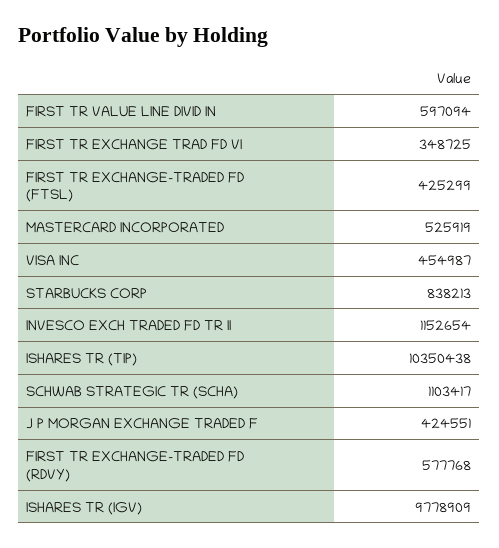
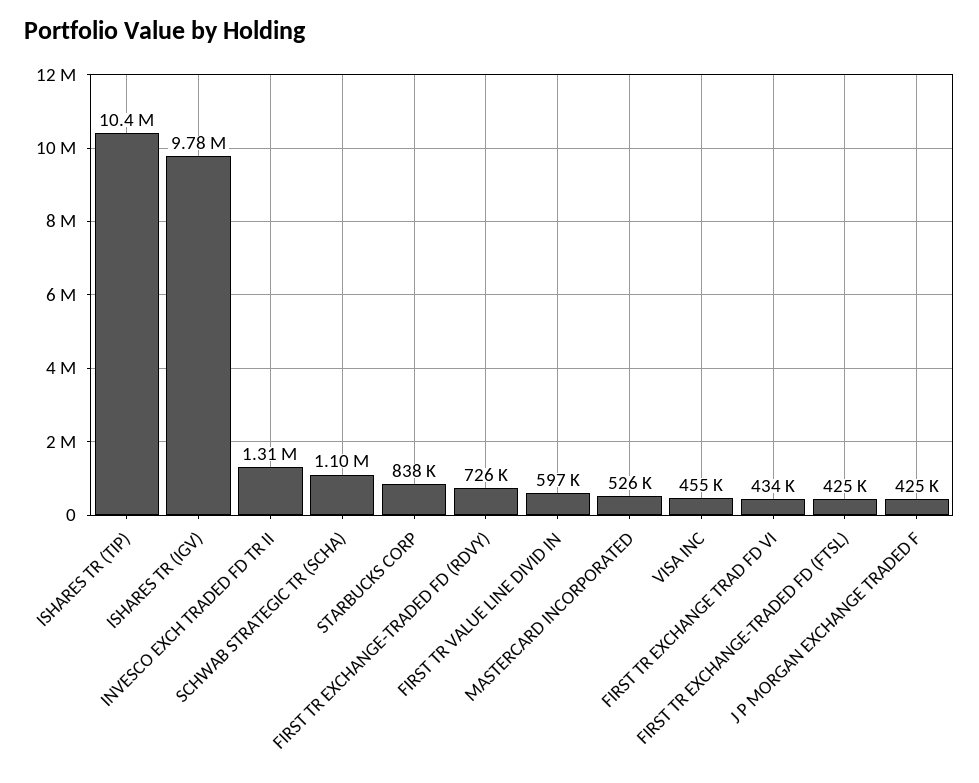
FIRST TR EXCHANGE TRAD FD VI: 348725 -> 434000
INVESCO EXCH TRADED FD TR II: 1152654 -> 1310000
FIRST TR EXCHANGE-TRADED FD (RDVY): 577768 -> 726000

